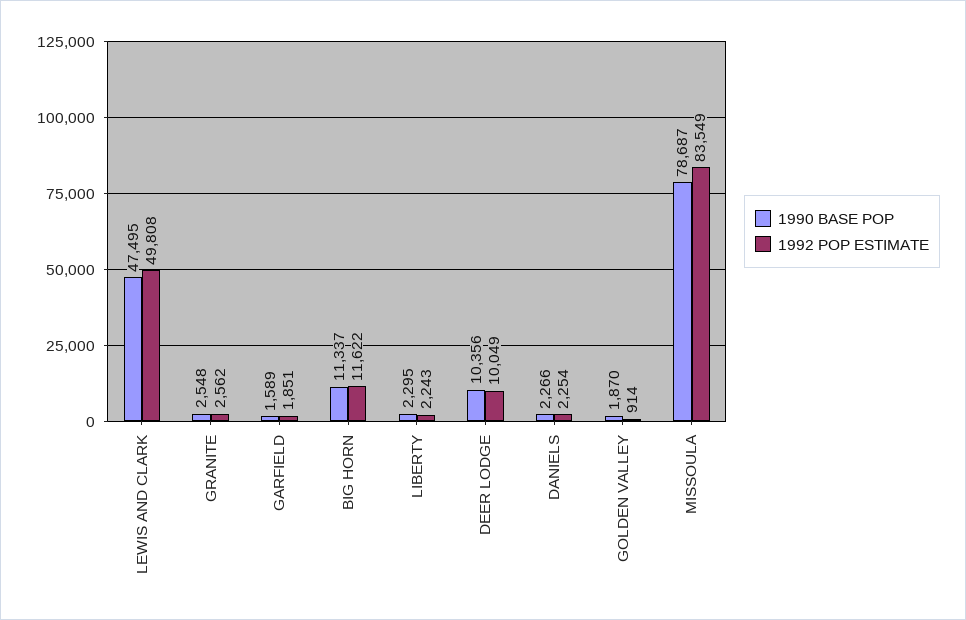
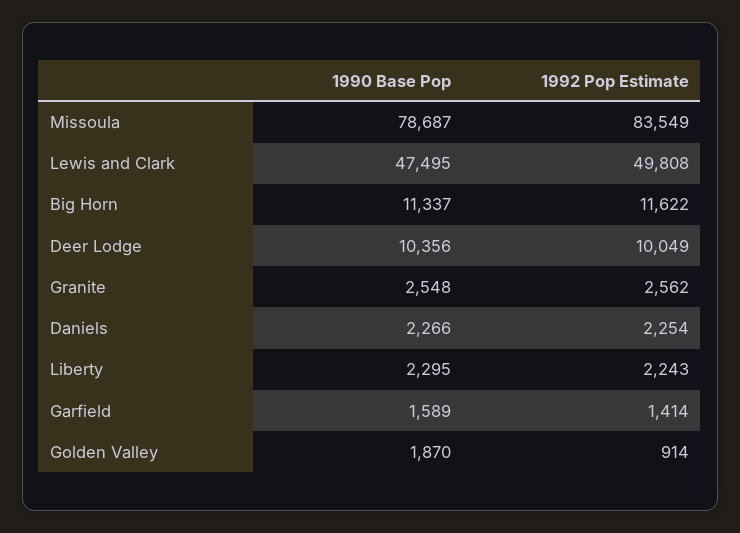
1992 POP ESTIMATE, GARFIELD: 1851 -> 1414

